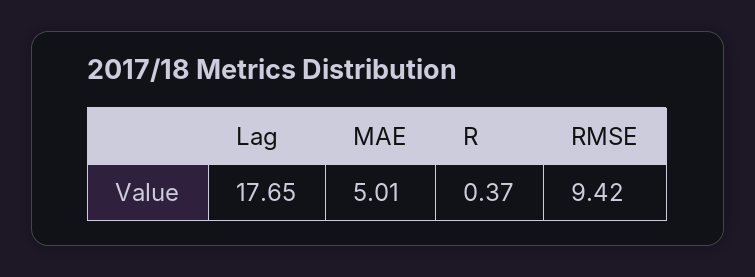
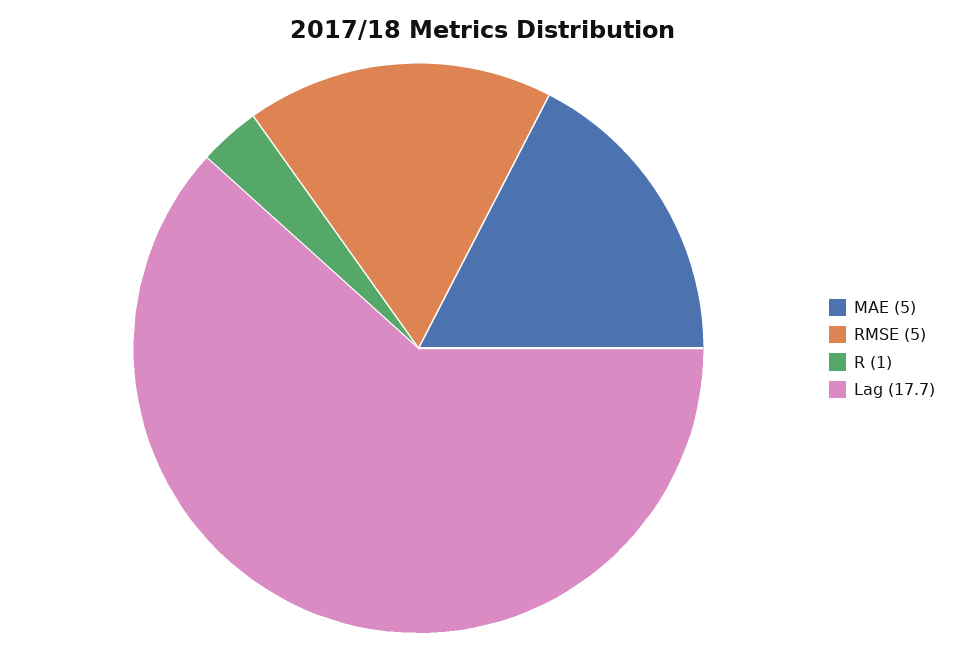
R: 0.37 -> 1
RMSE: 9.42 -> 5

